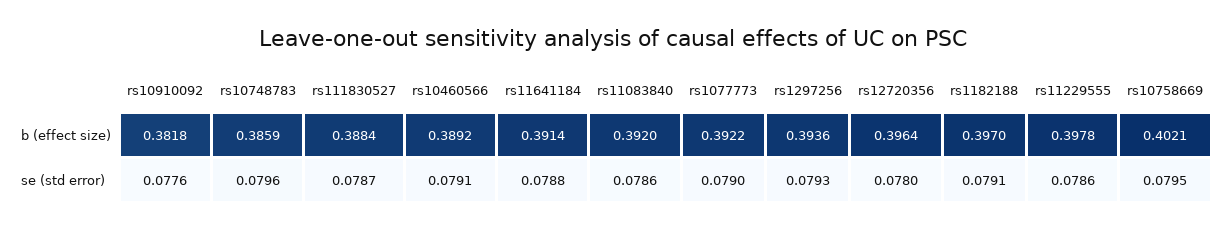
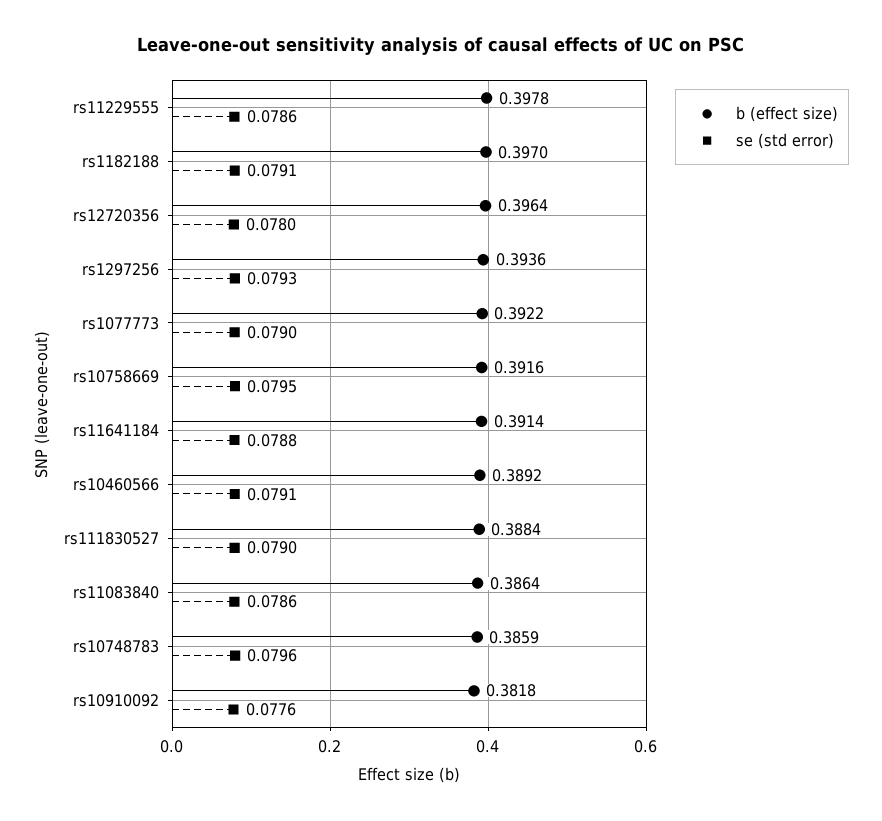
b (effect size), rs11083840: 0.392 -> 0.3864
b (effect size), rs10758669: 0.4021 -> 0.3916
se (std error), rs111830527: 0.0787 -> 0.079

